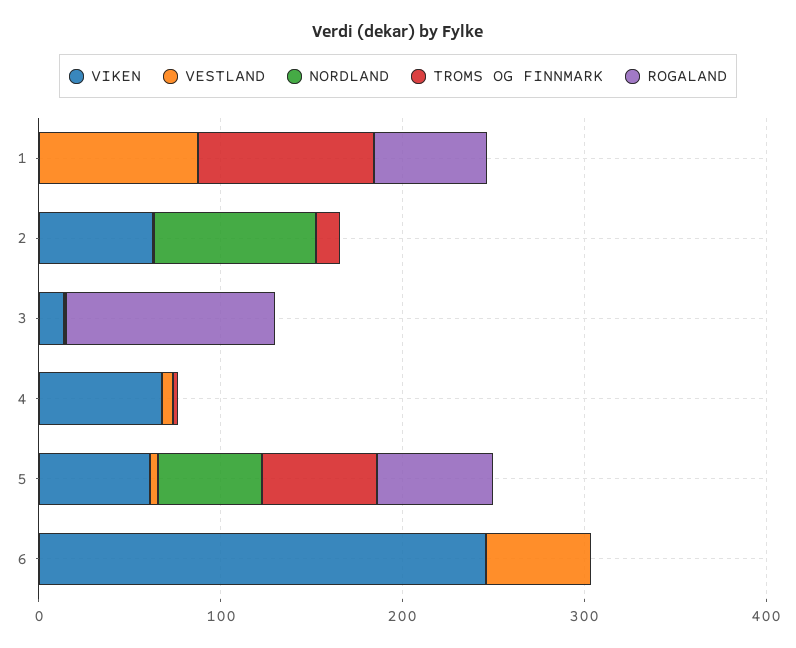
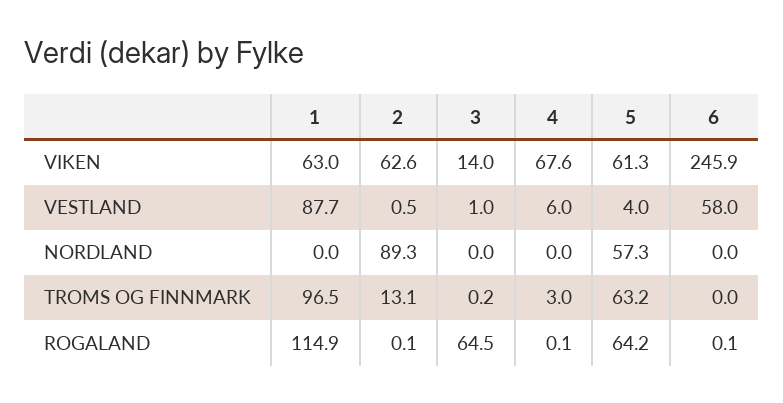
VIKEN, 1: 0 -> 63
ROGALAND, 1: 60 -> 114.9
ROGALAND, 3: 120 -> 64.5

